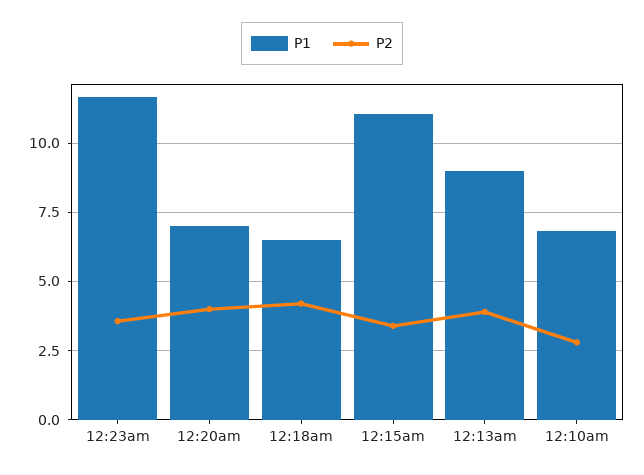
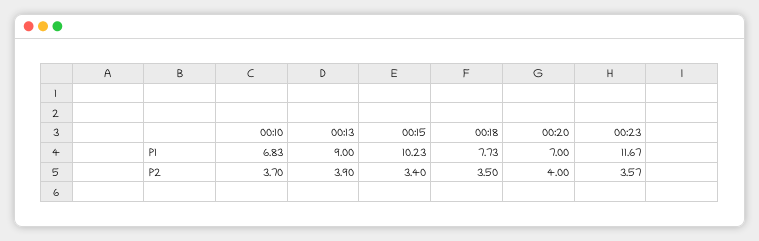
P1, 12:18am: 6.5 -> 7.73
P2, 12:18am: 4.25 -> 3.5
P1, 12:15am: 11 -> 10.23
P2, 12:10am: 2.75 -> 3.7

